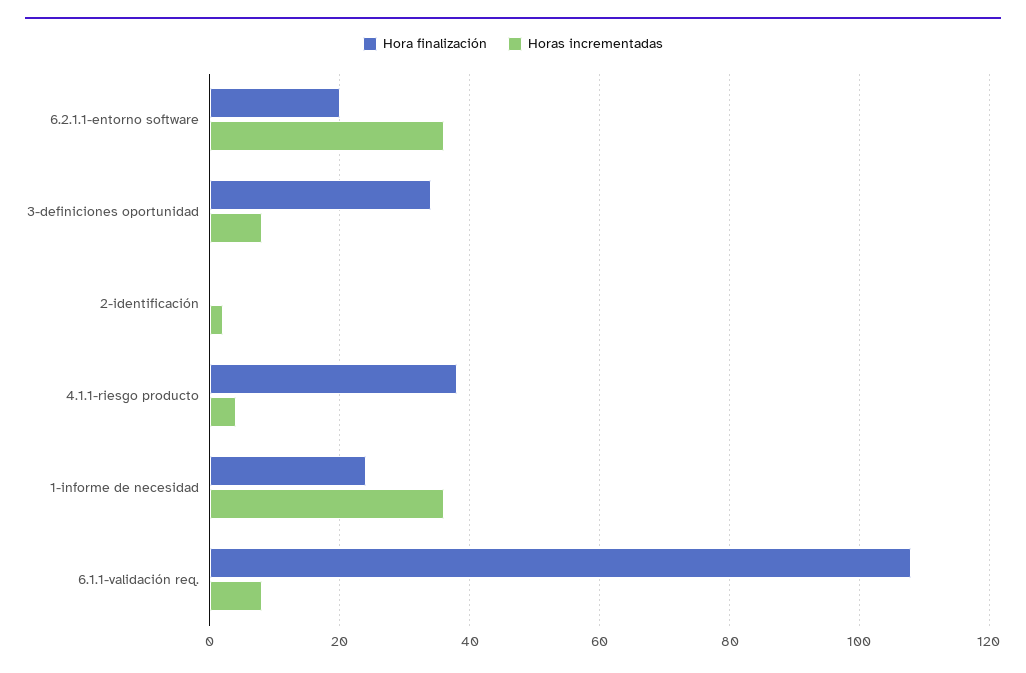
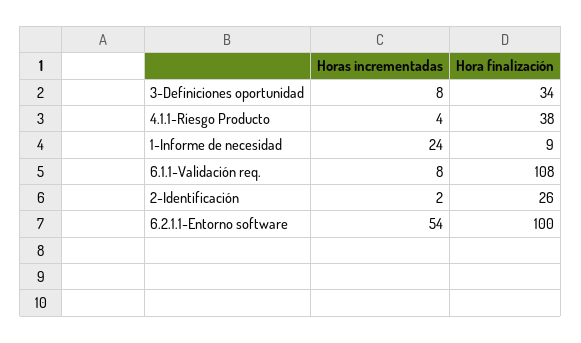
Hora finalización, 6.2.1.1-entorno software: 20 -> 100
Horas incrementadas, 6.2.1.1-entorno software: 35 -> 54
Hora finalización, 2-identificación: 0 -> 26
Hora finalización, 1-informe de necesidad: 25 -> 9
Horas incrementadas, 1-informe de necesidad: 35 -> 24

